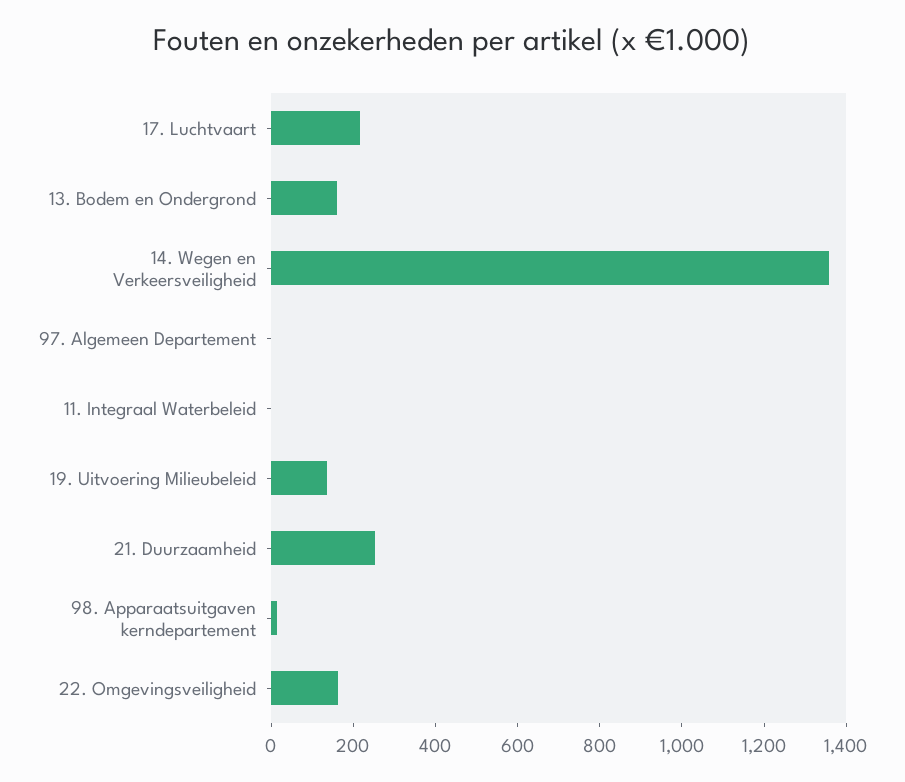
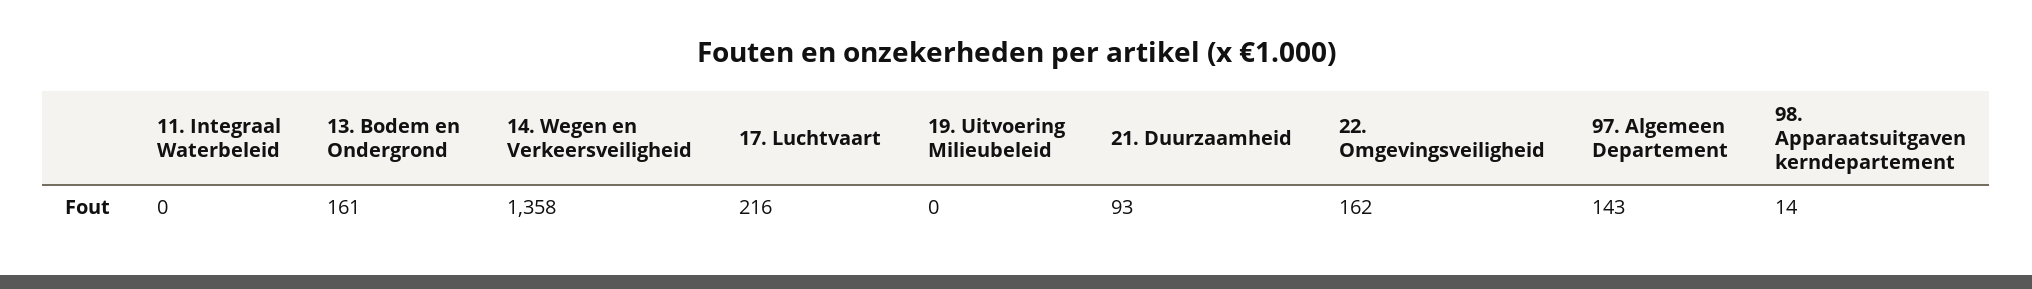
97. Algemeen Departement: 0 -> 143
19. Uitvoering Milieubeleid: 150 -> 0
21. Duurzaamheid: 250 -> 93

